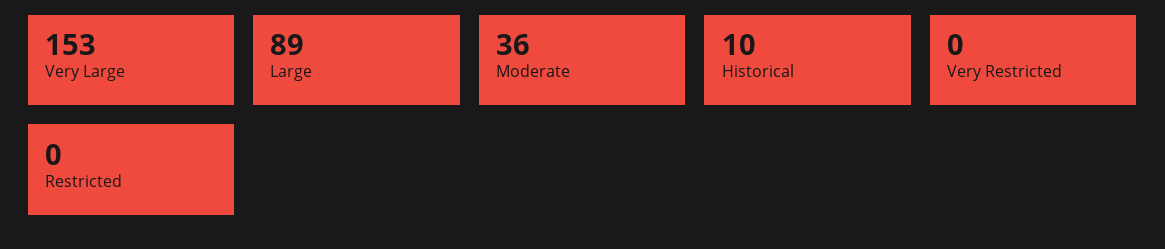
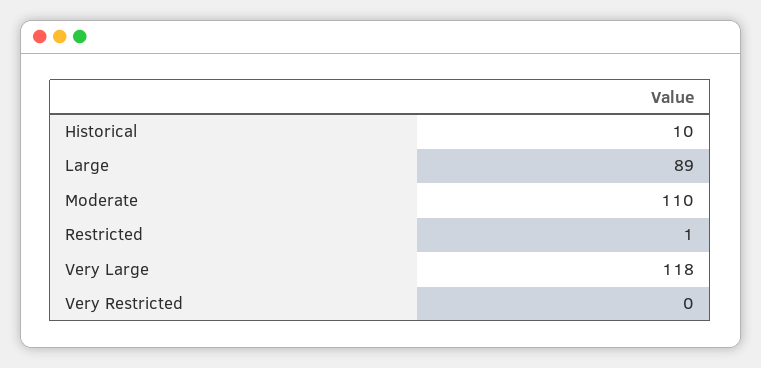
Very Large: 153 -> 118
Moderate: 36 -> 110
Restricted: 0 -> 1

